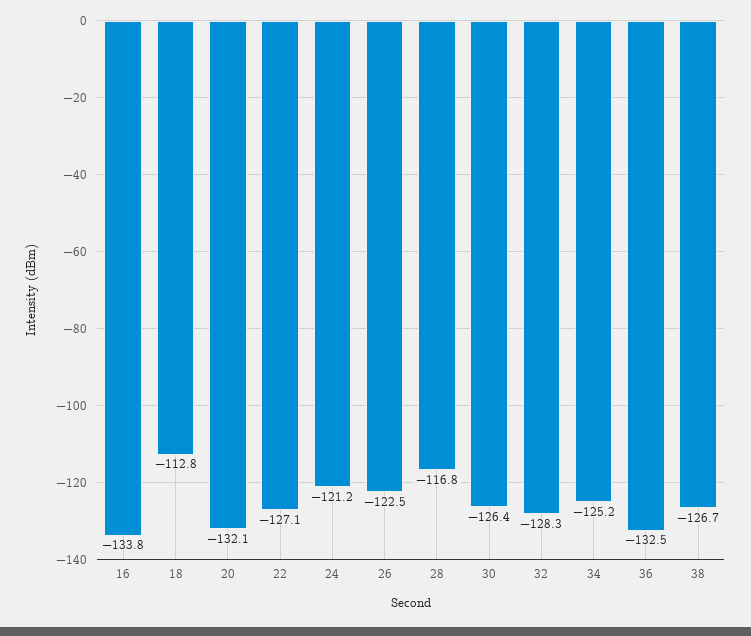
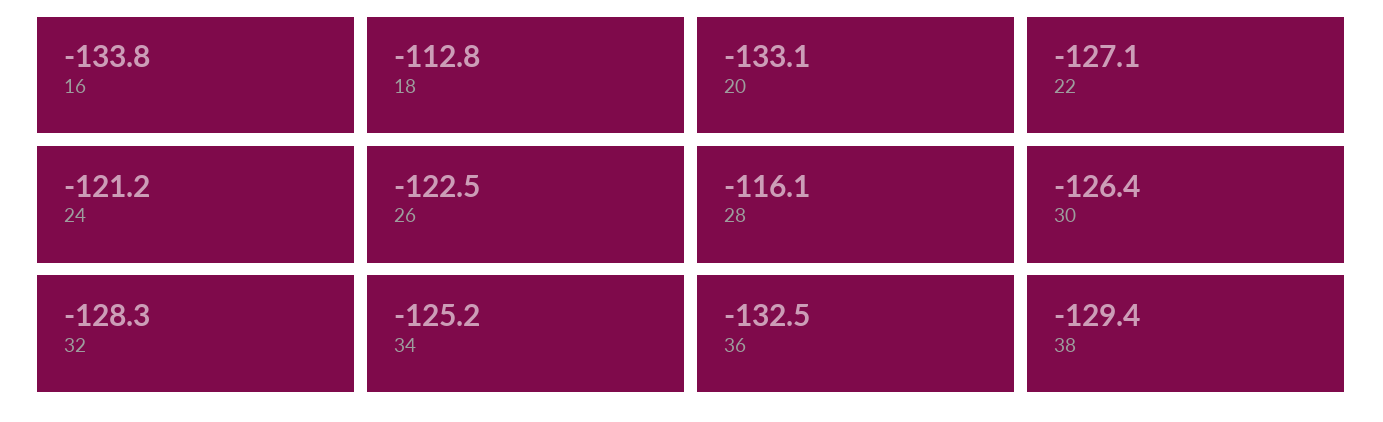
20: -132.1 -> -133.1
28: -116.8 -> -116.1
38: -126.7 -> -129.4

